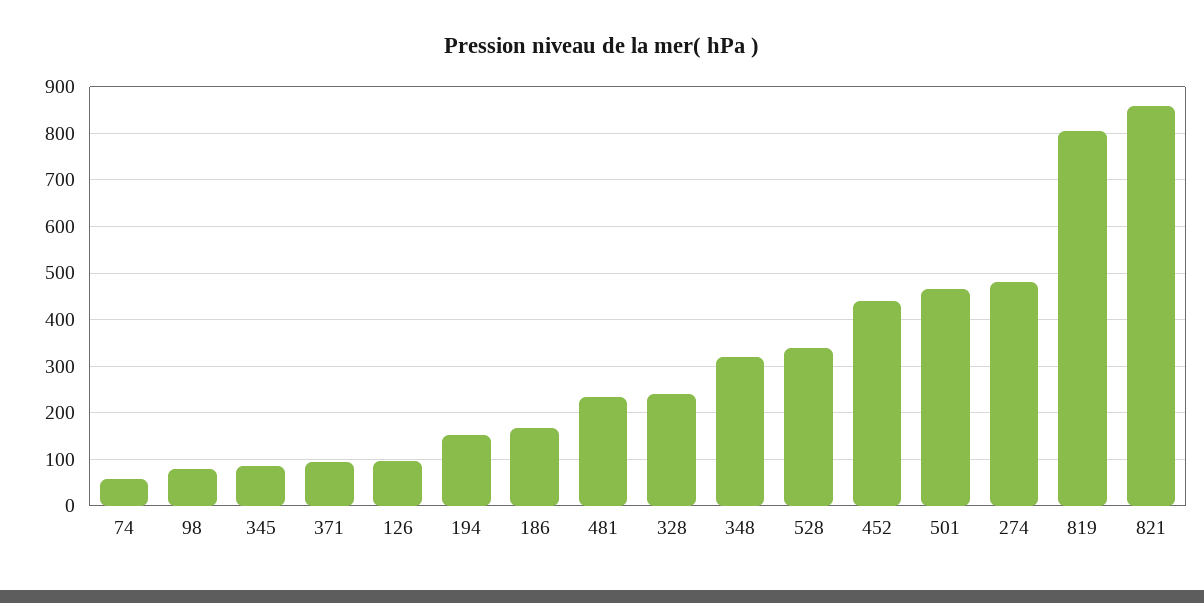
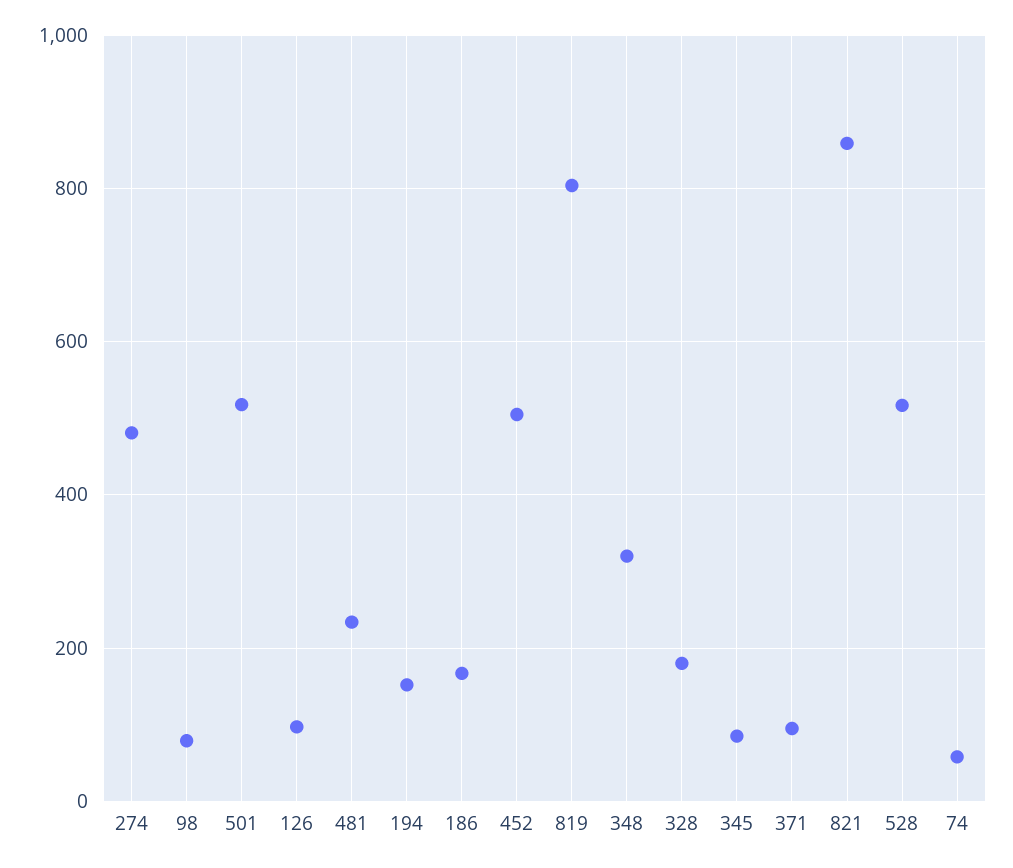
328: 240 -> 180
528: 340 -> 520
452: 440 -> 500
501: 460 -> 520

